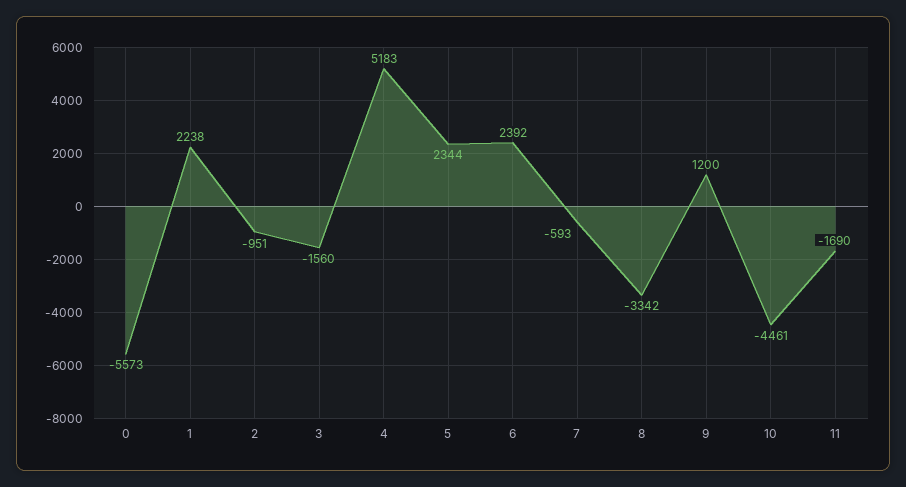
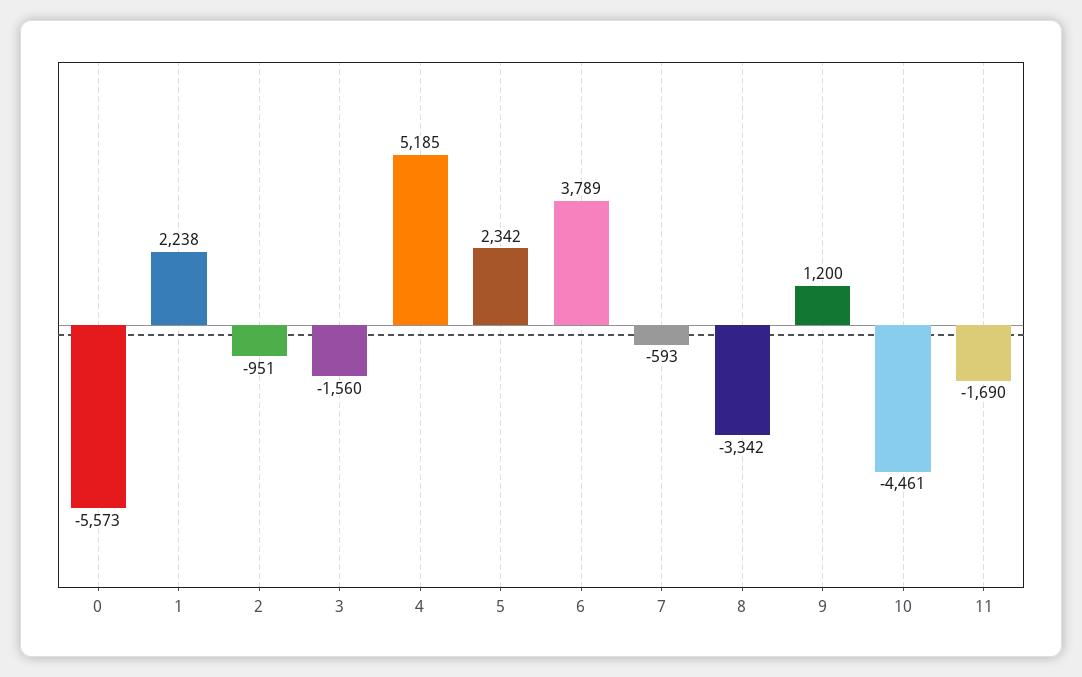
4: 5183 -> 5185
5: 2344 -> 2342
6: 2392 -> 3789

